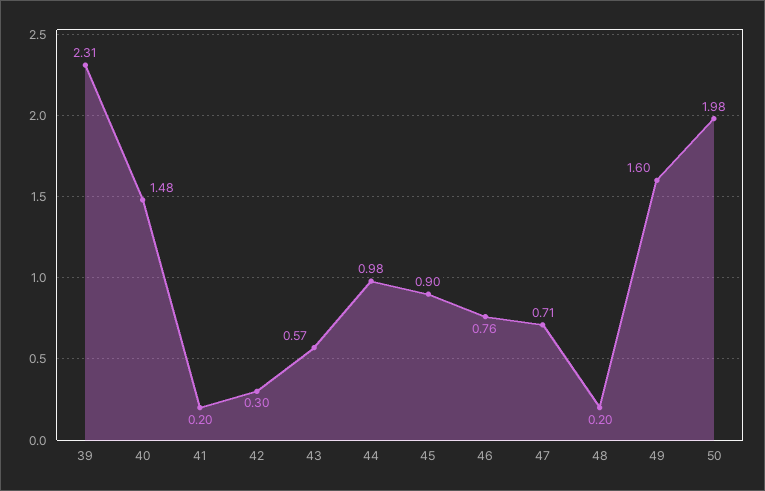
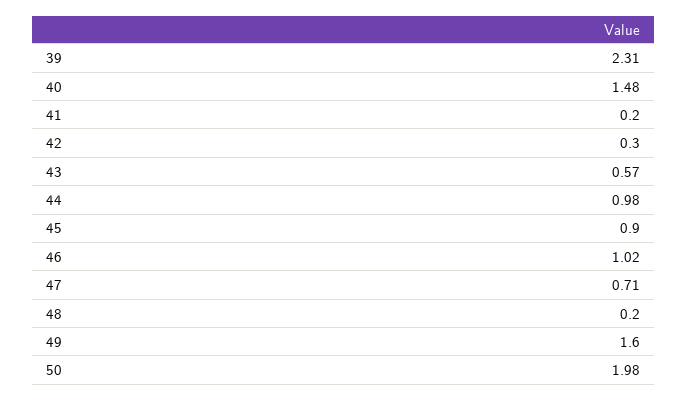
46: 0.76 -> 1.02

